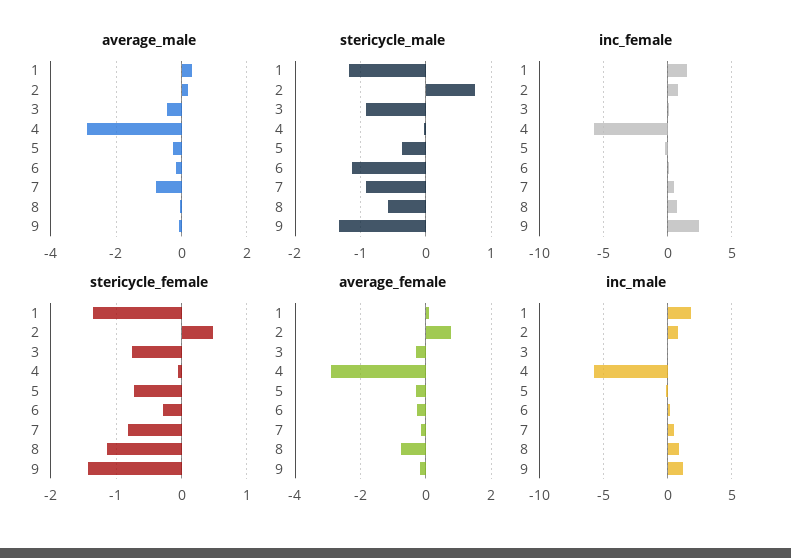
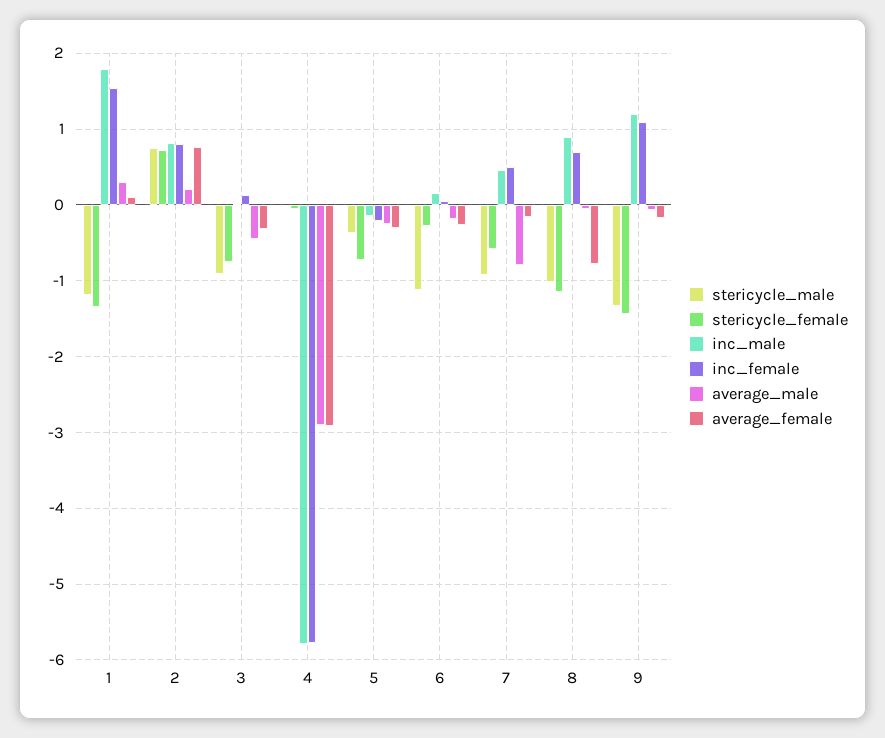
stericycle_male, 8: -0.6 -> -1
inc_female, 9: 2.5 -> 1.1
stericycle_female, 2: 0.5 -> 0.7
stericycle_female, 7: -0.8 -> -0.6

